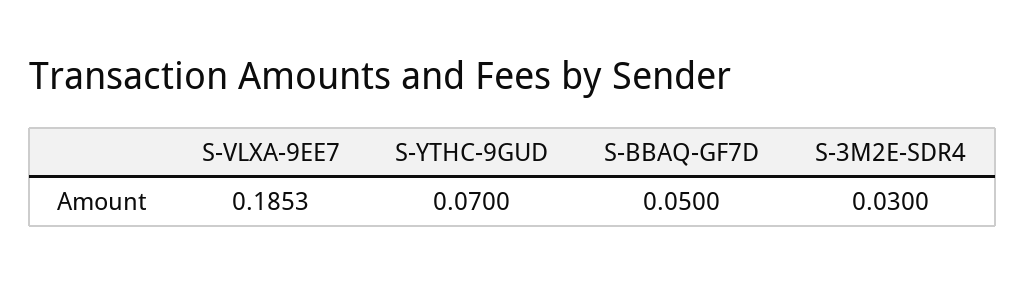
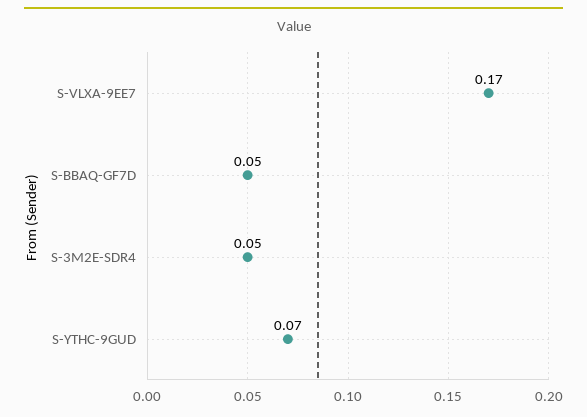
S-VLXA-9EE7: 0.1853 -> 0.17
S-3M2E-SDR4: 0.03 -> 0.05

